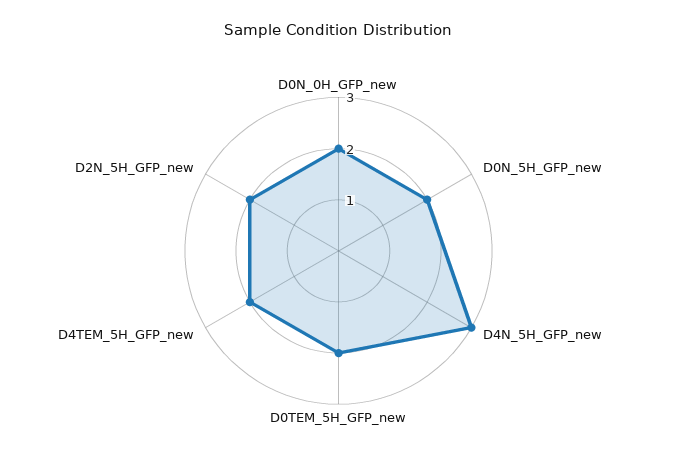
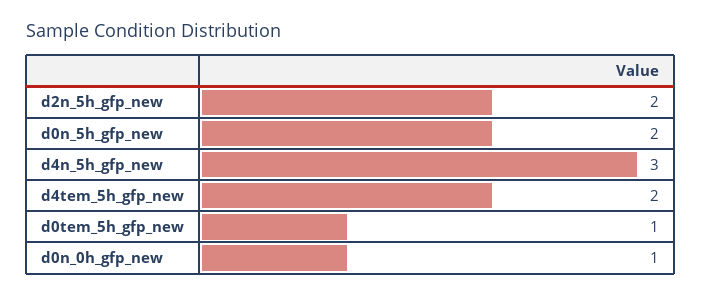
D0N_0H_GFP_new: 2 -> 1
D0TEM_5H_GFP_new: 2 -> 1

